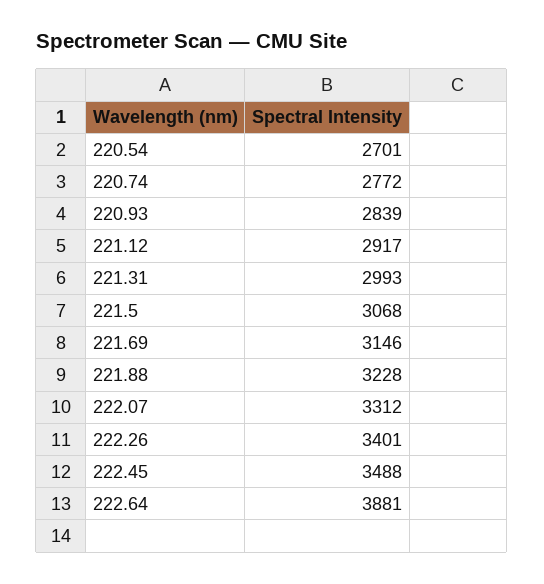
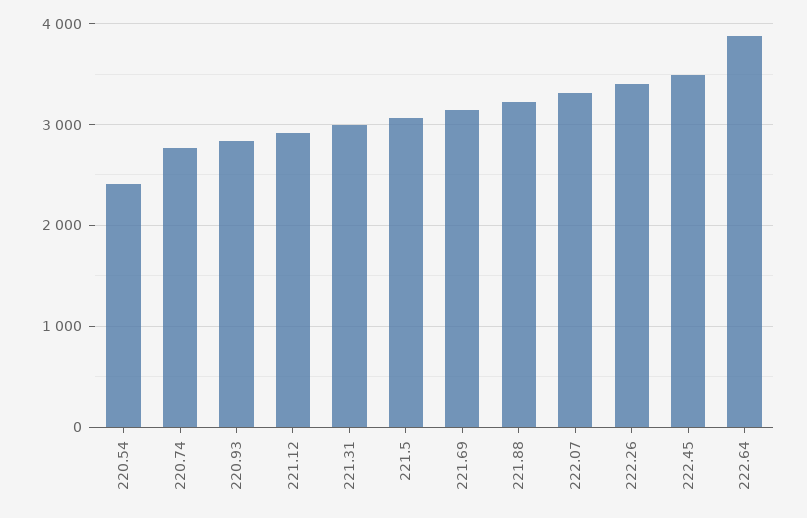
220.54: 2701 -> 2400

